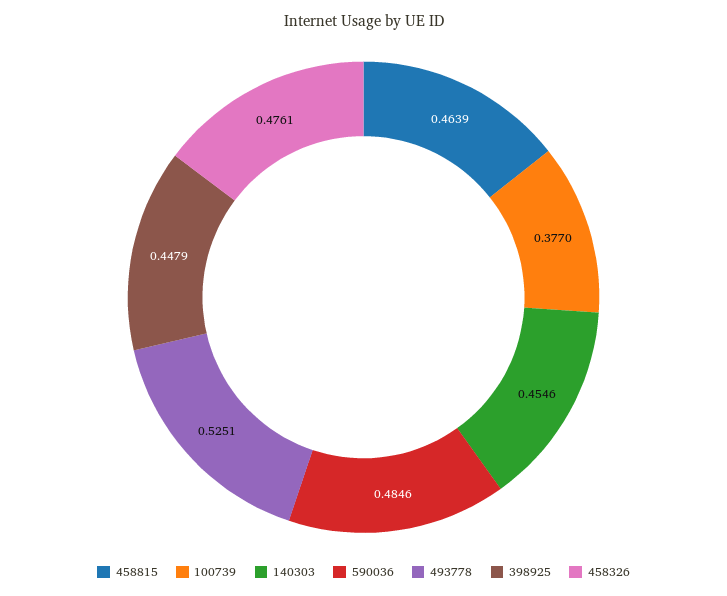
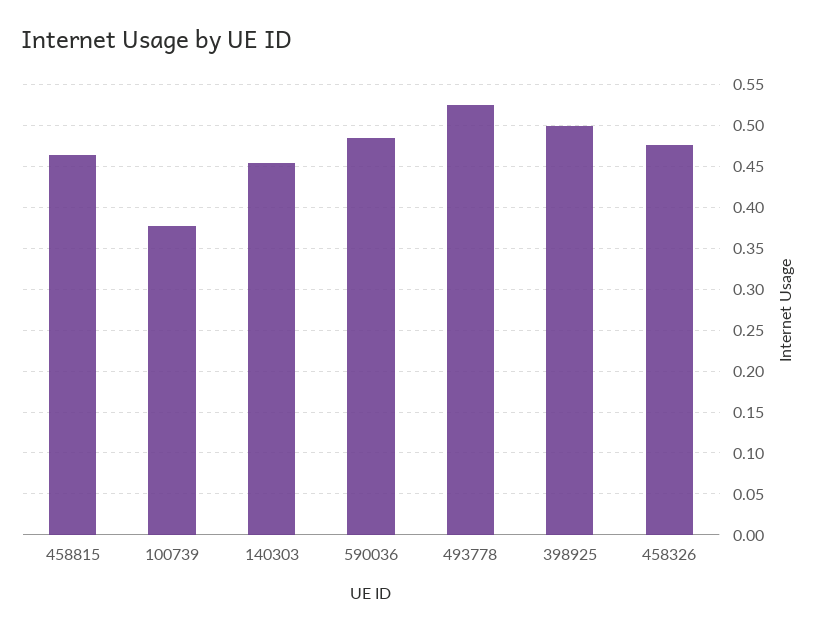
398925: 0.4479 -> 0.5

